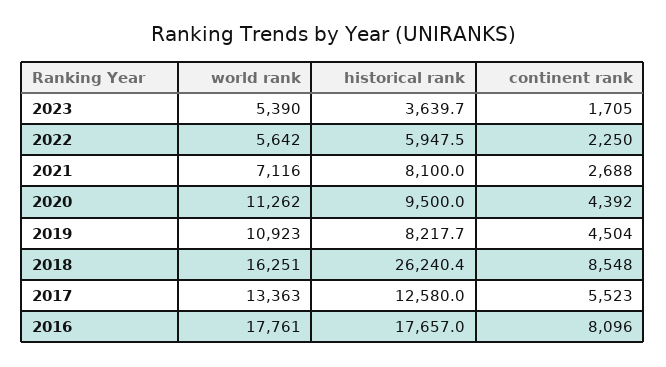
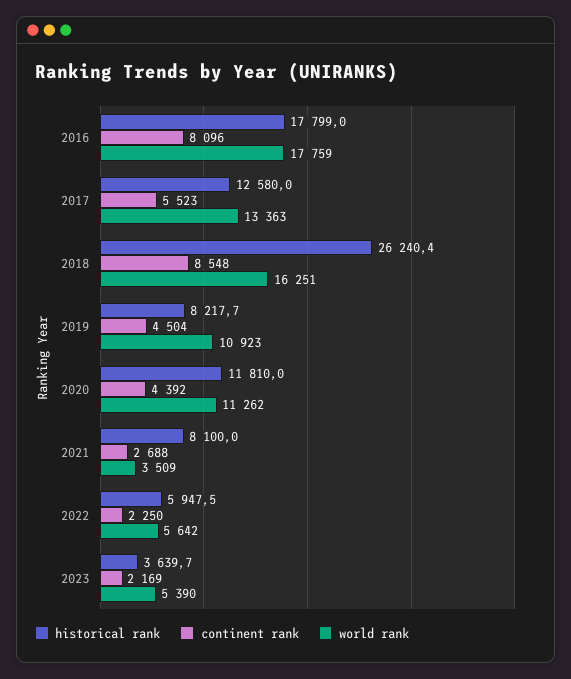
continent rank, 2023: 1705 -> 2169
world rank, 2021: 7116 -> 3509
historical rank, 2020: 9500 -> 11810
world rank, 2016: 17761 -> 17759
historical rank, 2016: 17657 -> 17799

